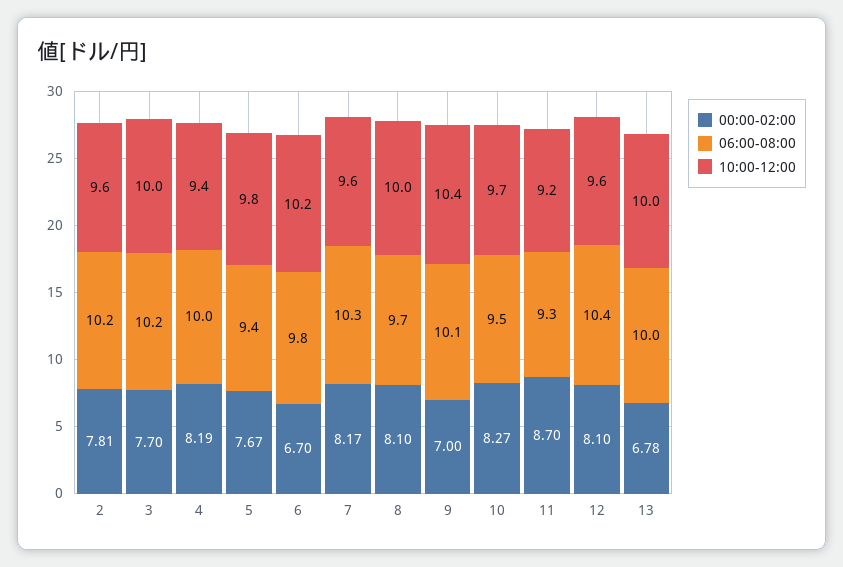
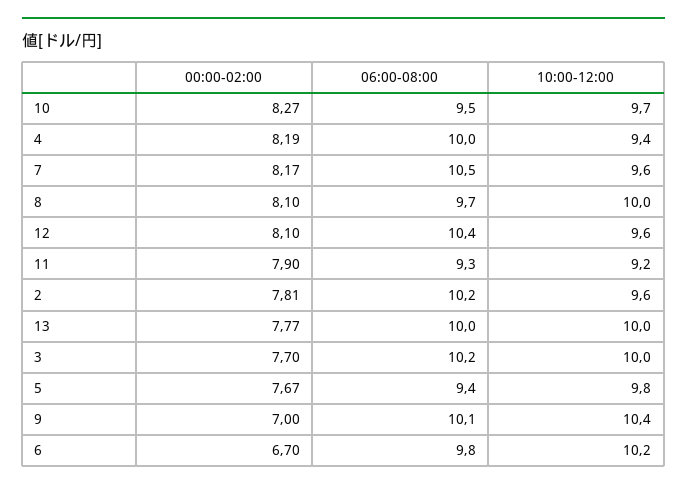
06:00-08:00, 7: 10.3 -> 10.5
00:00-02:00, 11: 8.7 -> 7.9
00:00-02:00, 13: 6.78 -> 7.77

